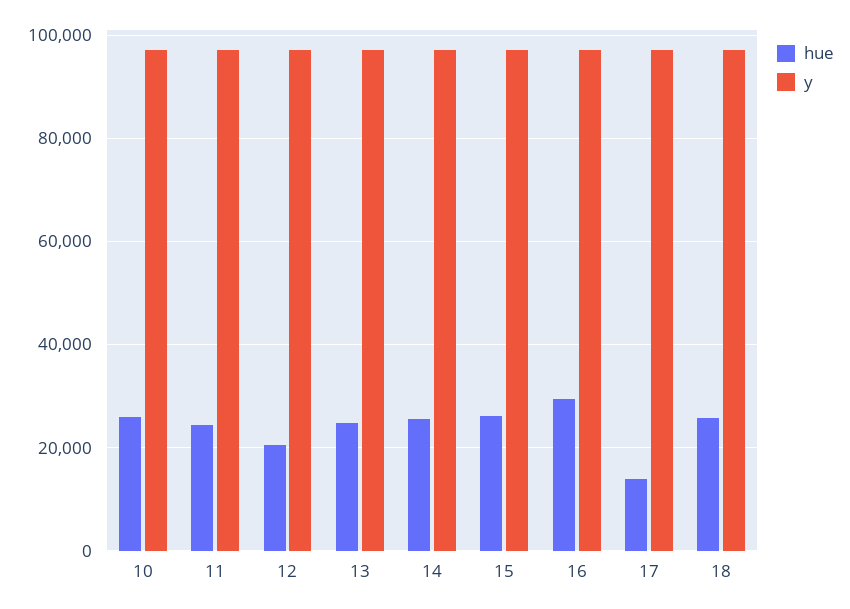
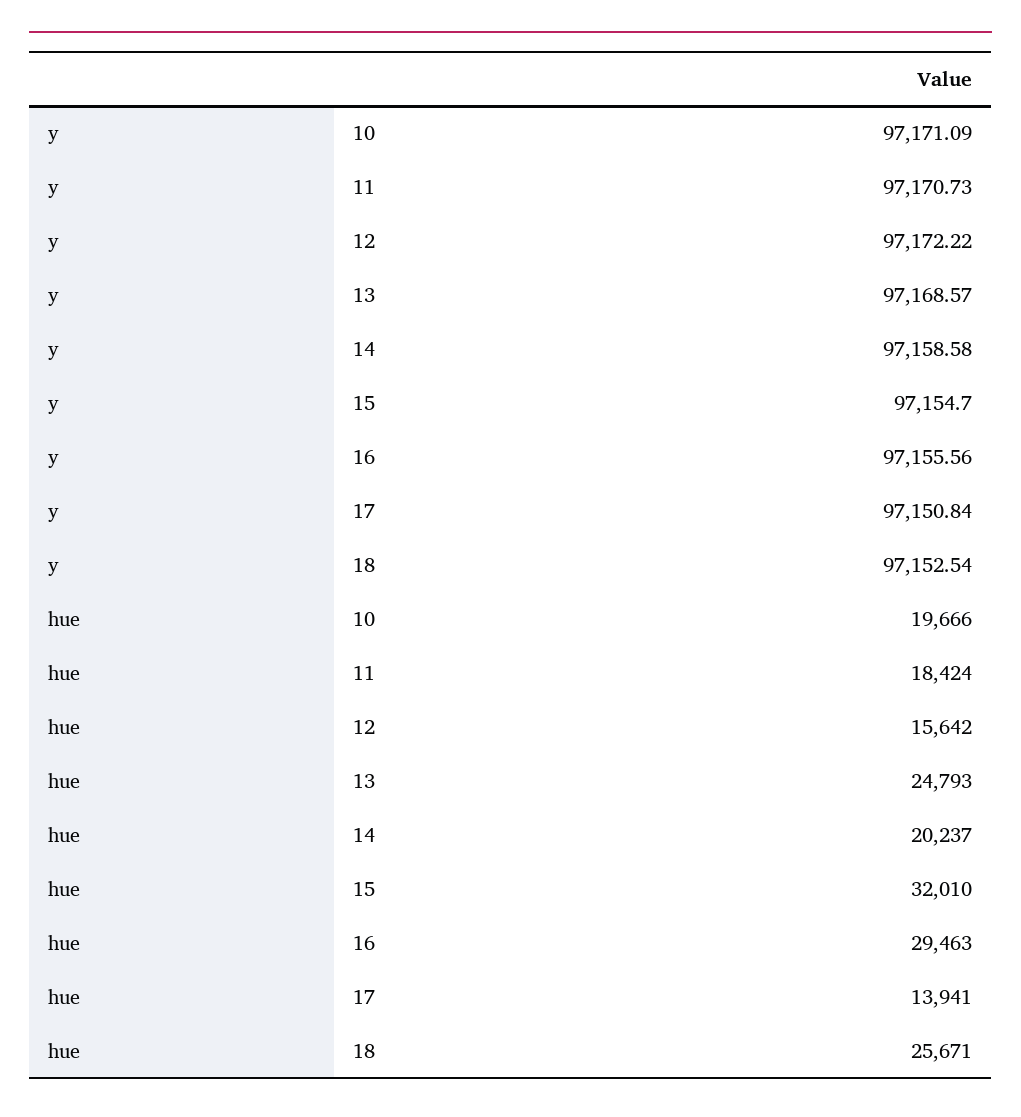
hue, 10: 26000 -> 19666
hue, 11: 24000 -> 18424
hue, 12: 20000 -> 15642
hue, 14: 26000 -> 20237
hue, 15: 26000 -> 32010

